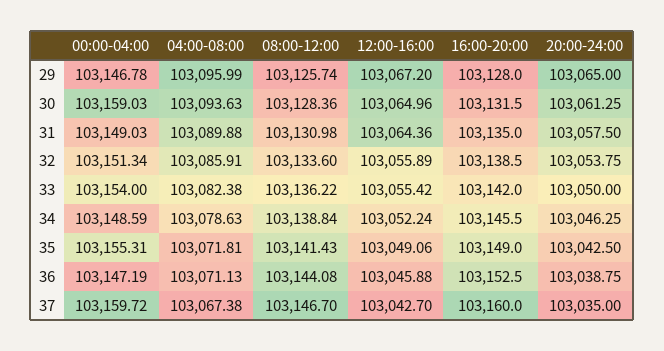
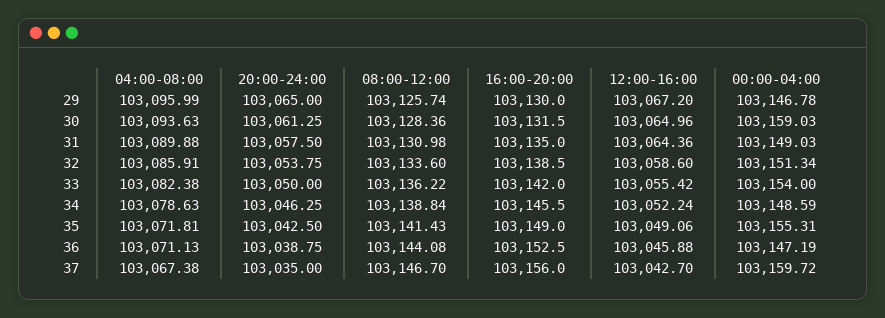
16:00-20:00, 29: 103128 -> 103130
12:00-16:00, 32: 103055.89 -> 103058.6
16:00-20:00, 37: 103160 -> 103156

